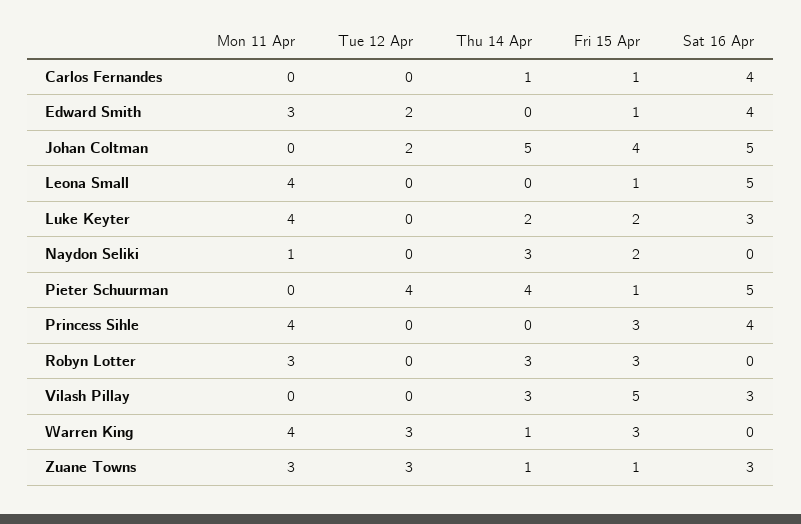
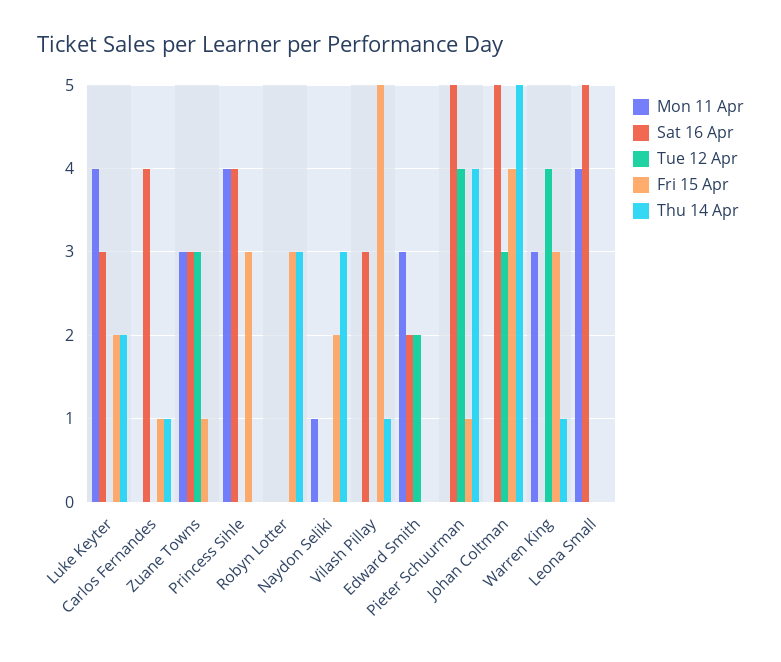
Fri 15 Apr, Edward Smith: 1 -> 0
Sat 16 Apr, Edward Smith: 4 -> 2
Tue 12 Apr, Johan Coltman: 2 -> 3
Fri 15 Apr, Leona Small: 1 -> 0
Mon 11 Apr, Robyn Lotter: 3 -> 0
Thu 14 Apr, Vilash Pillay: 3 -> 1
Mon 11 Apr, Warren King: 4 -> 3
Tue 12 Apr, Warren King: 3 -> 4
Thu 14 Apr, Zuane Towns: 1 -> 0

